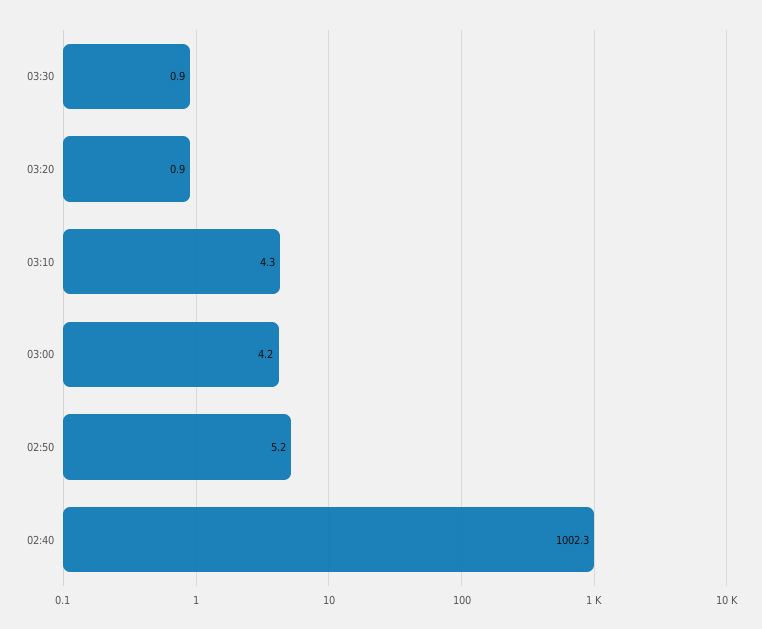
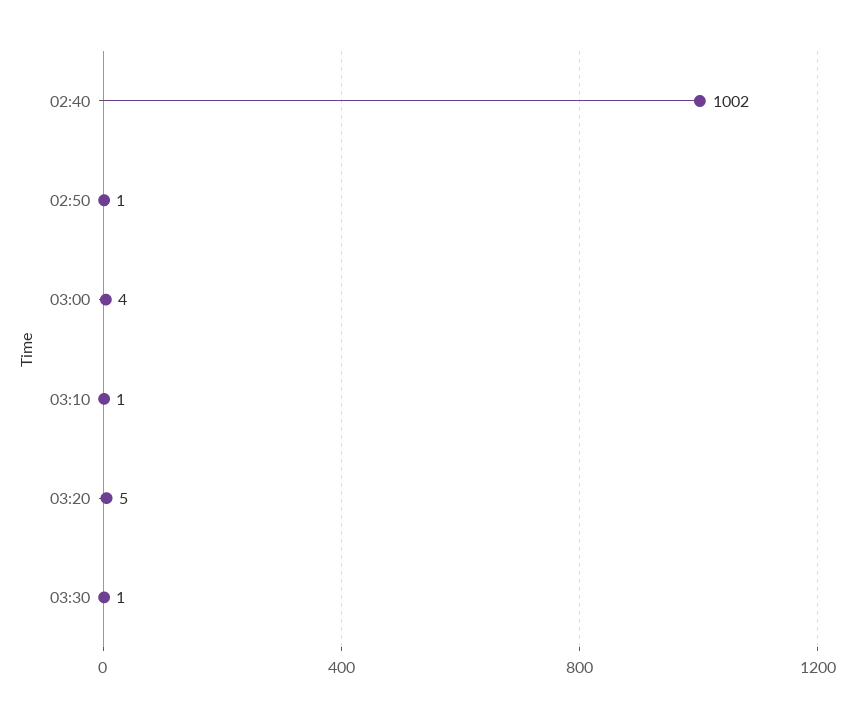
03:20: 0.9 -> 5
03:10: 4.3 -> 1
02:50: 5.2 -> 1

